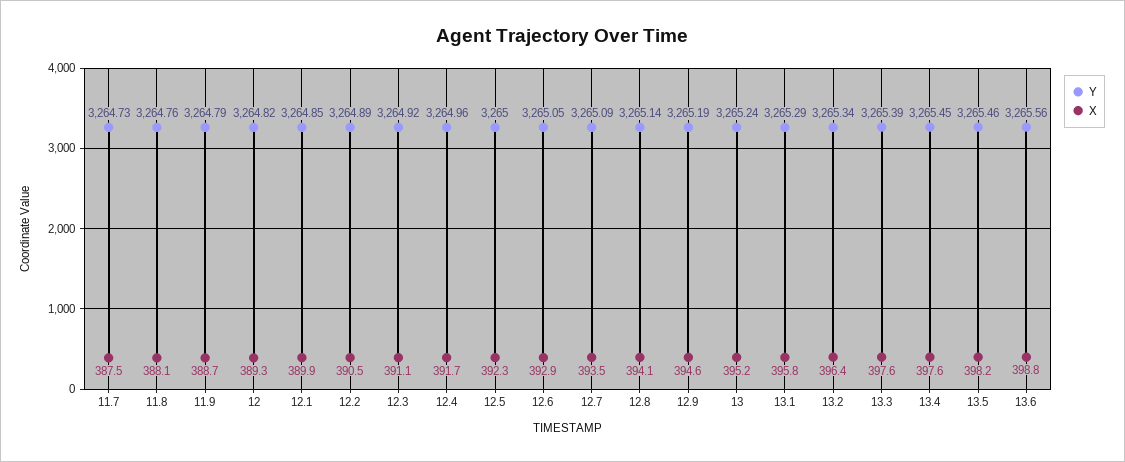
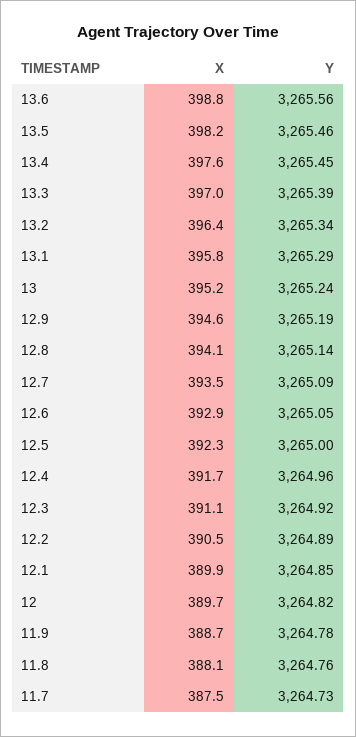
Y, 11.9: 3264.79 -> 3264.78
X, 12: 389.3 -> 389.7
X, 13.3: 397.6 -> 397

